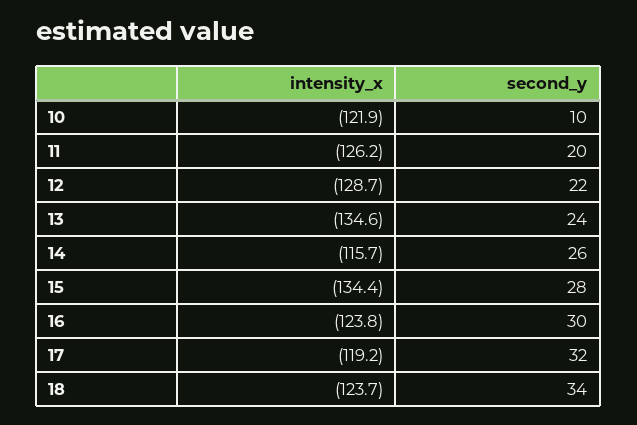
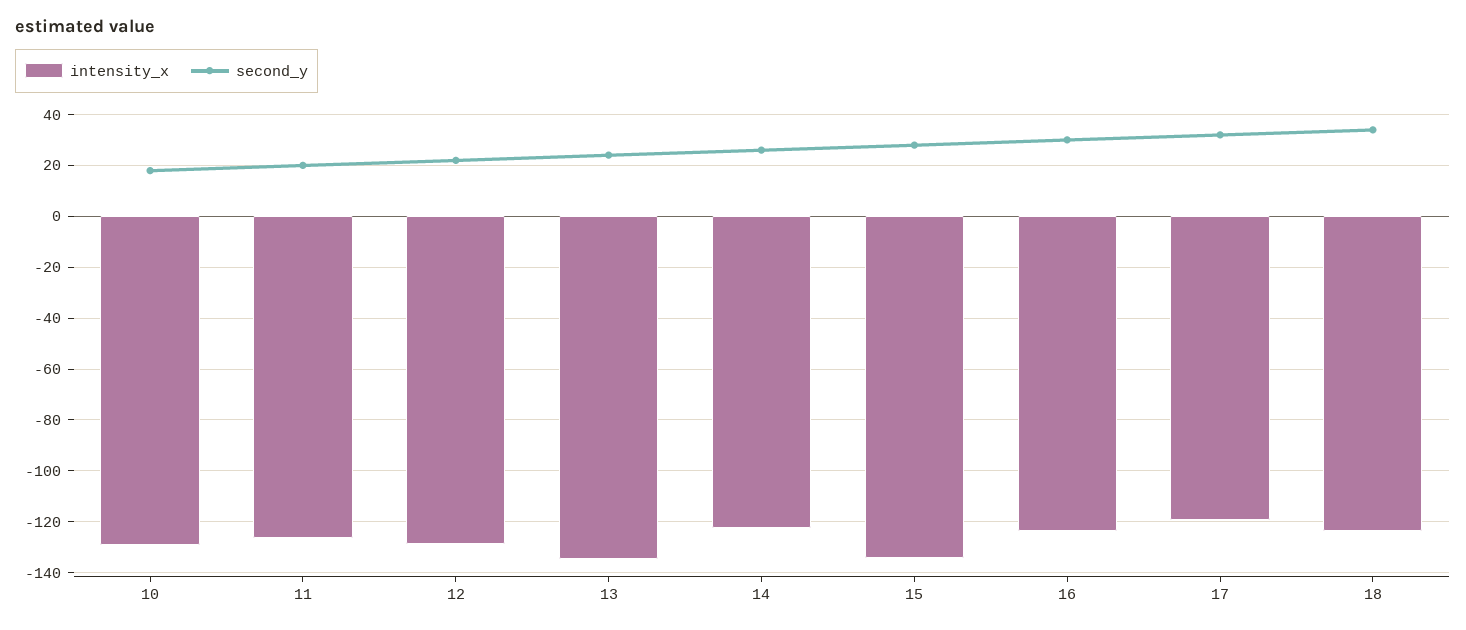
intensity_x, 10: -121.9 -> -130
second_y, 10: 10 -> 17.5
intensity_x, 14: -115.7 -> -122.5

